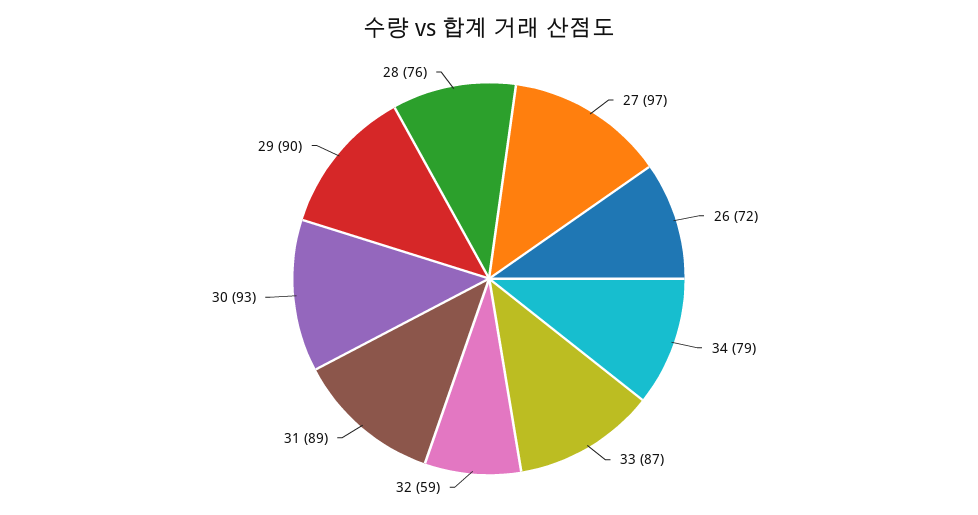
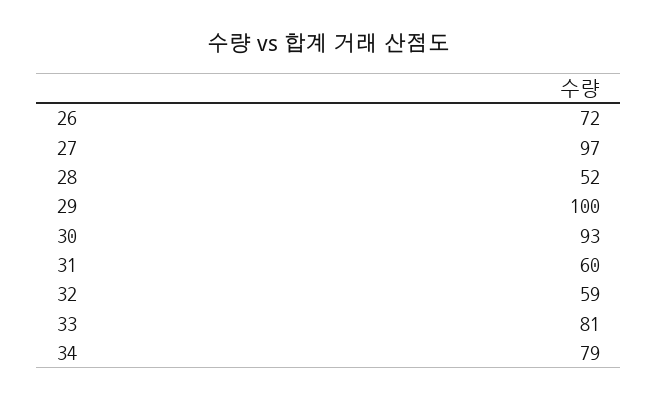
33: 87 -> 81
31: 89 -> 60
29: 90 -> 100
28: 76 -> 52

